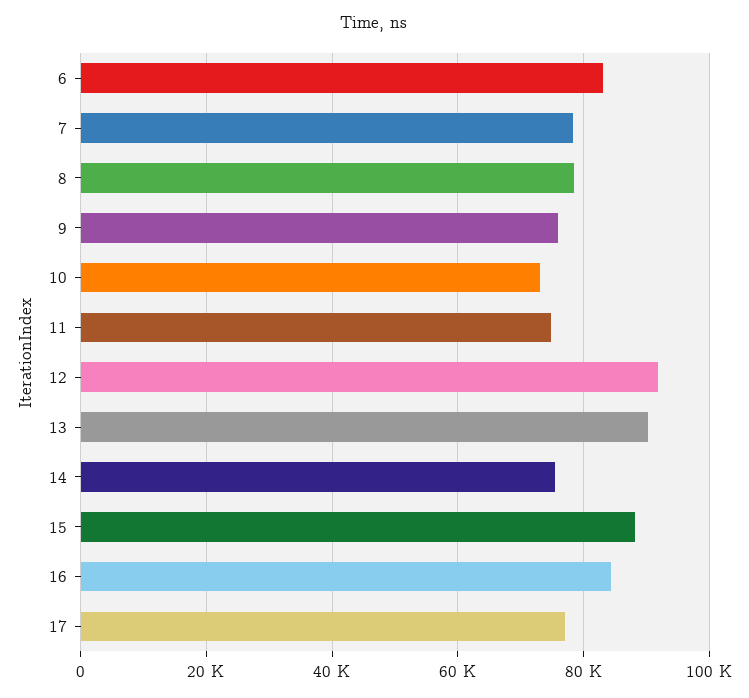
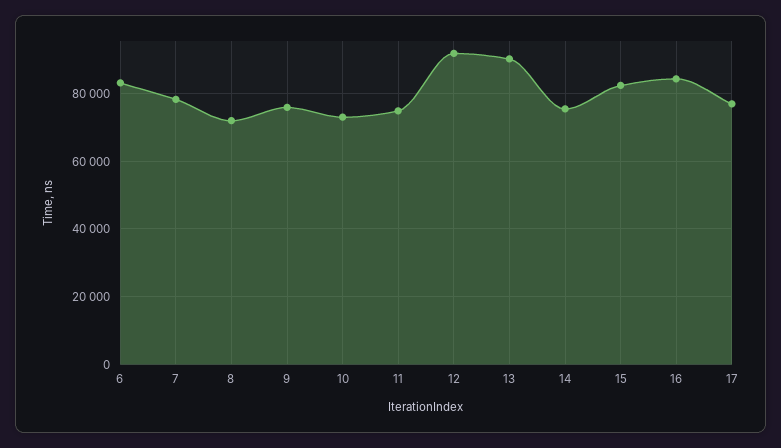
8: 78000 -> 72000
15: 88000 -> 82000

